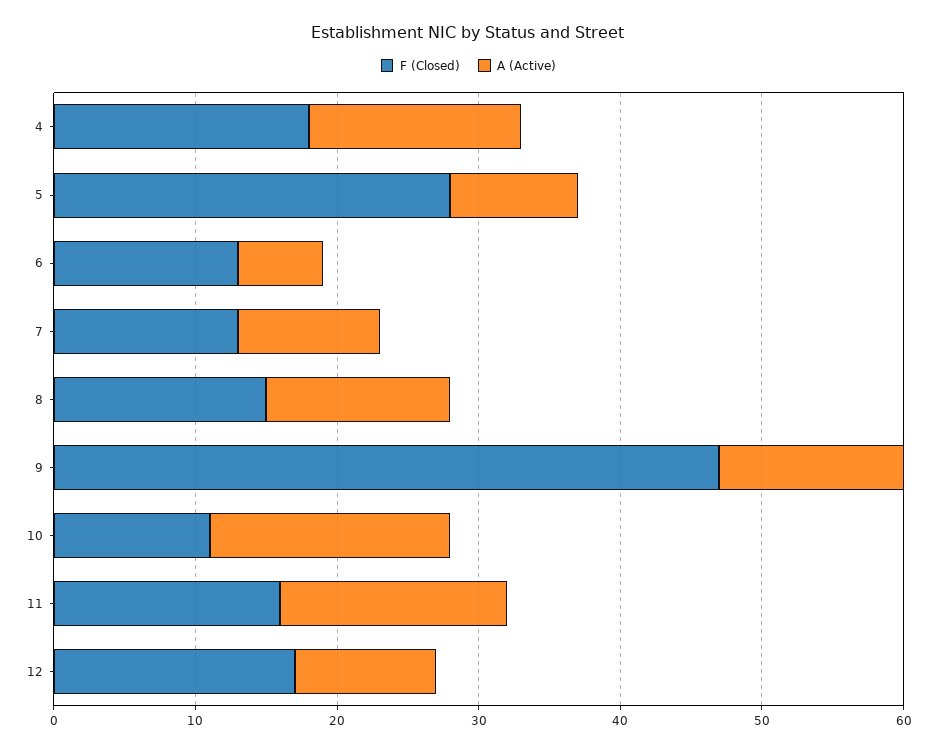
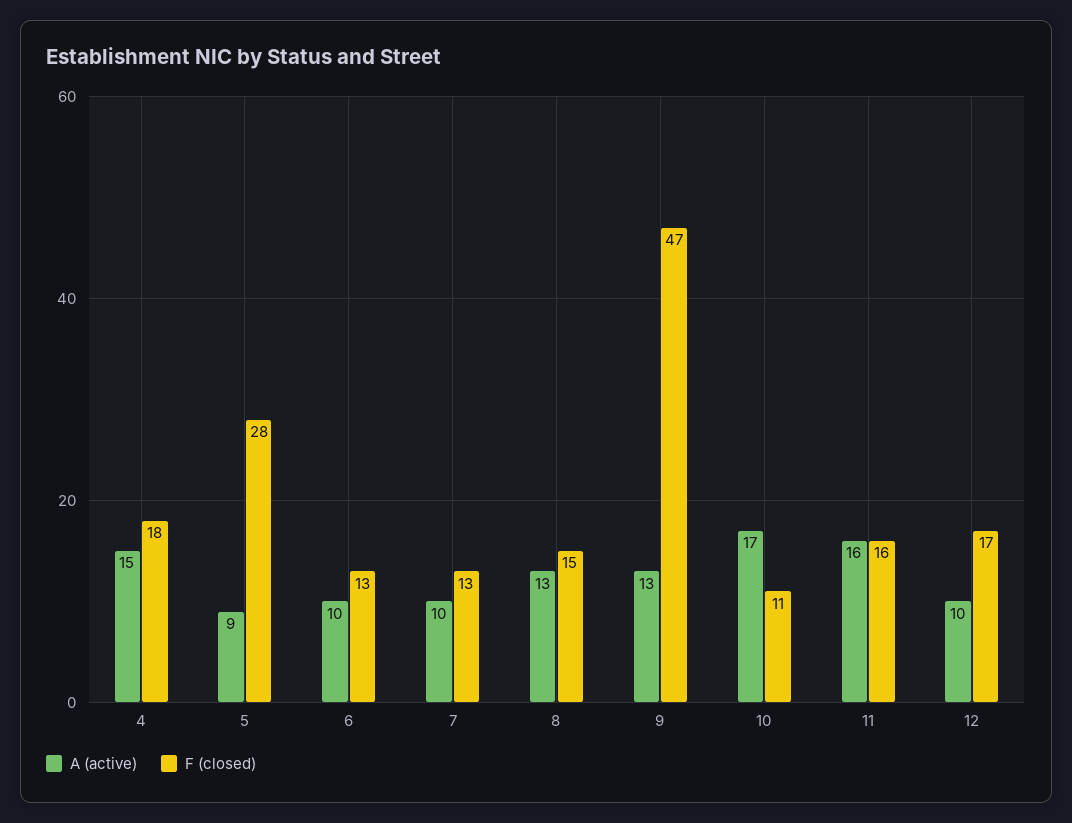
A (Active), 6: 6 -> 10

